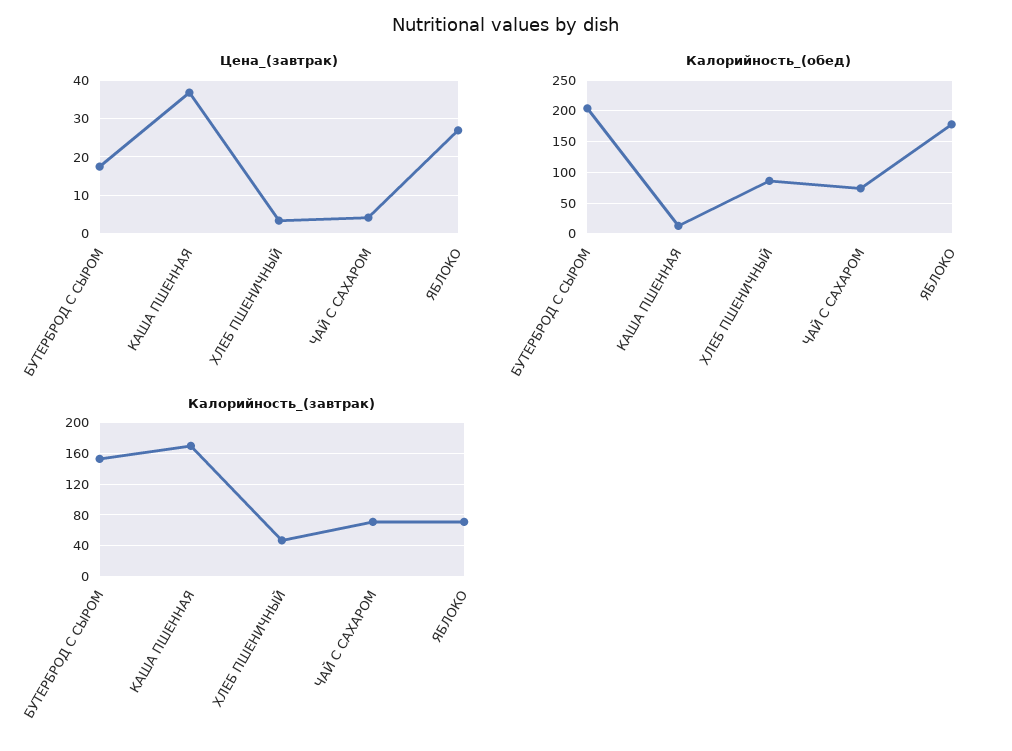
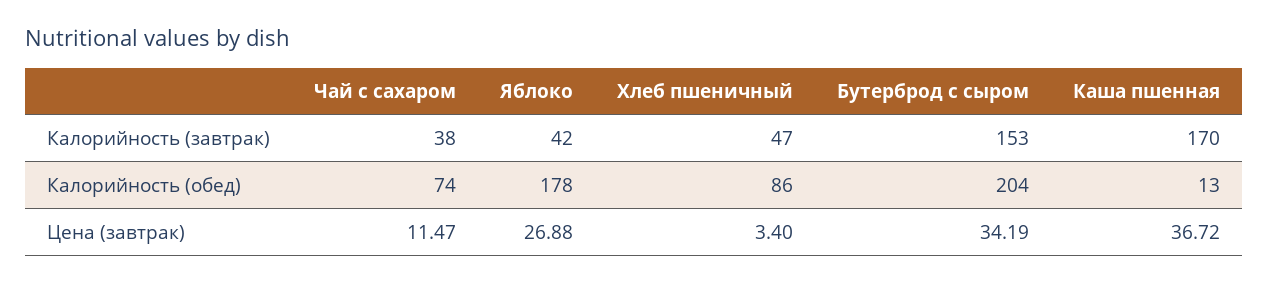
Цена_(завтрак), БУТЕРБРОД С СЫРОМ: 18 -> 34.19
Цена_(завтрак), ЧАЙ С САХАРОМ: 4 -> 11.47
Калорийность_(завтрак), ЧАЙ С САХАРОМ: 70 -> 38
Калорийность_(завтрак), ЯБЛОКО: 70 -> 42

